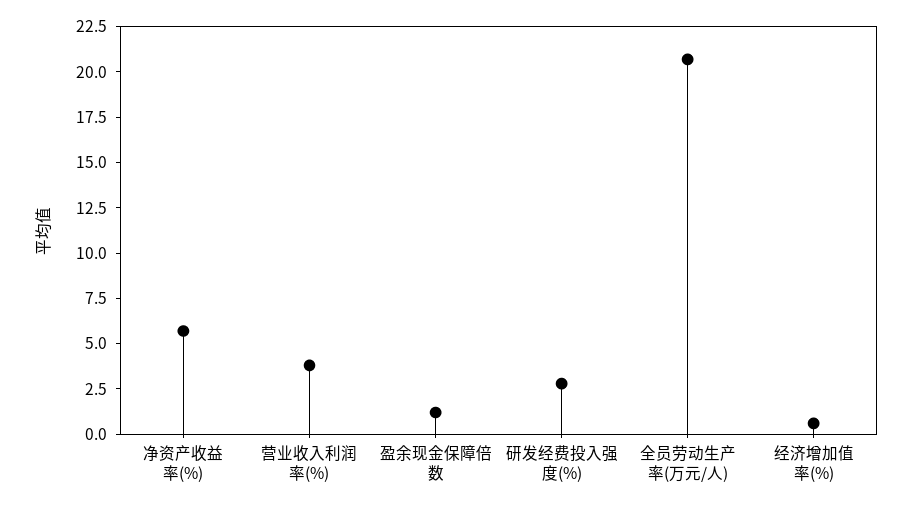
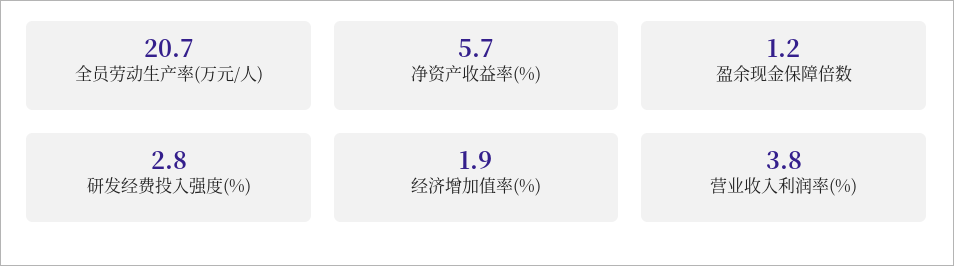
经济增加值率(%): 0.5 -> 1.9

